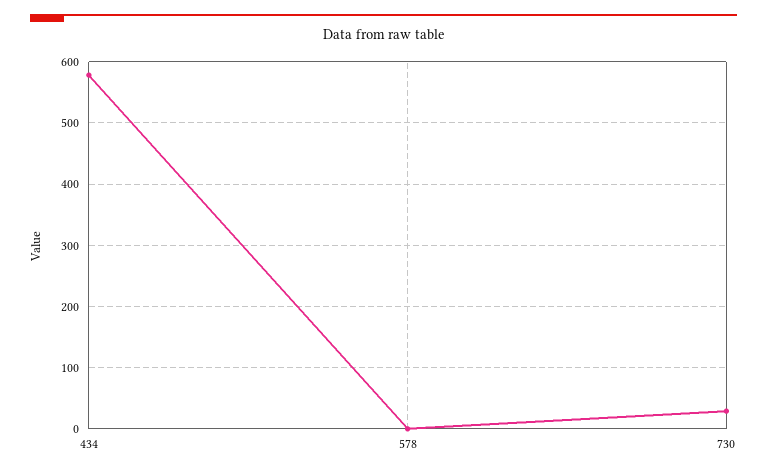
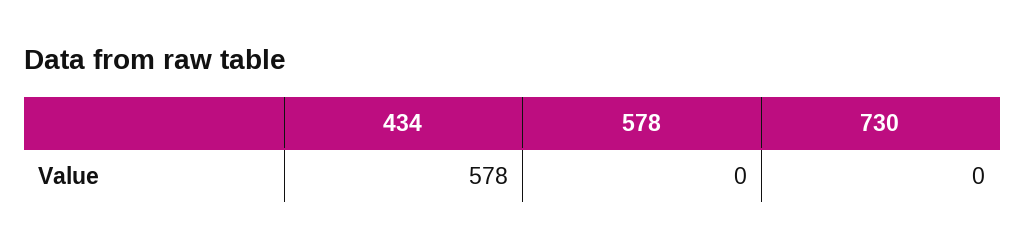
730: 30 -> 0

